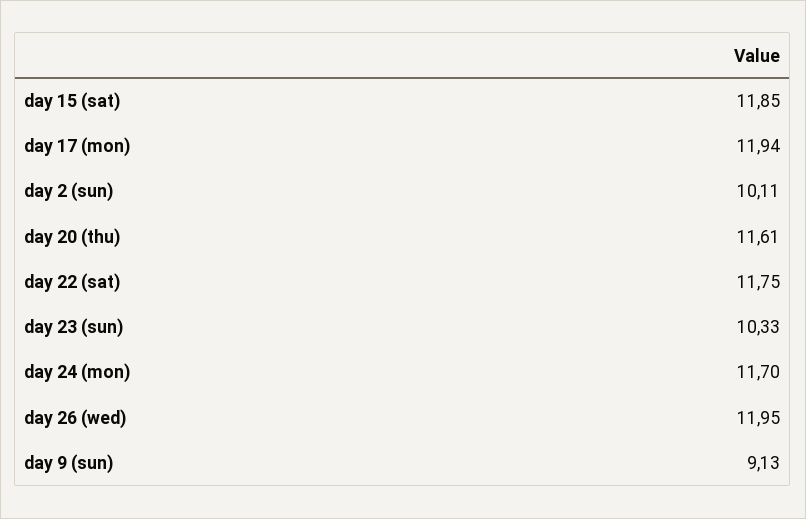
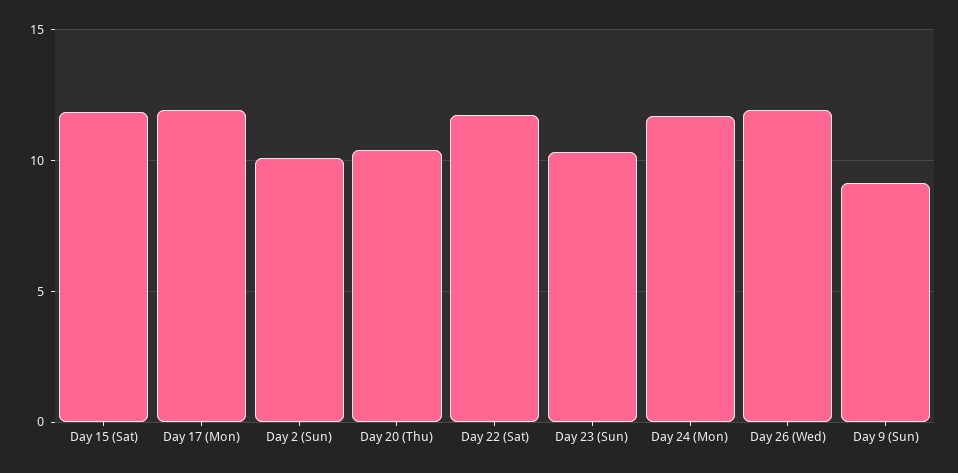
day 20 (thu): 11.61 -> 10.5

